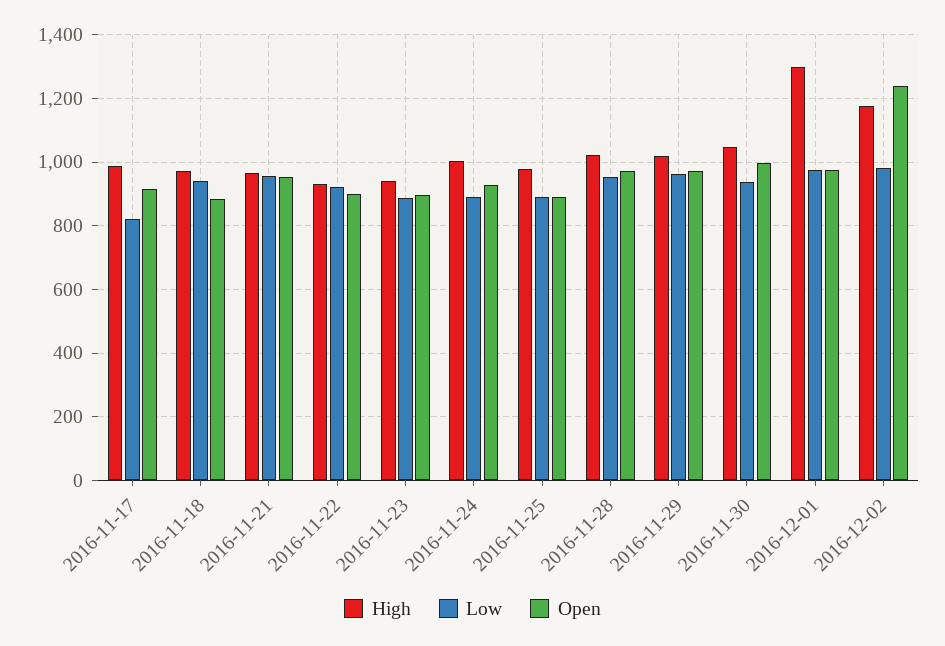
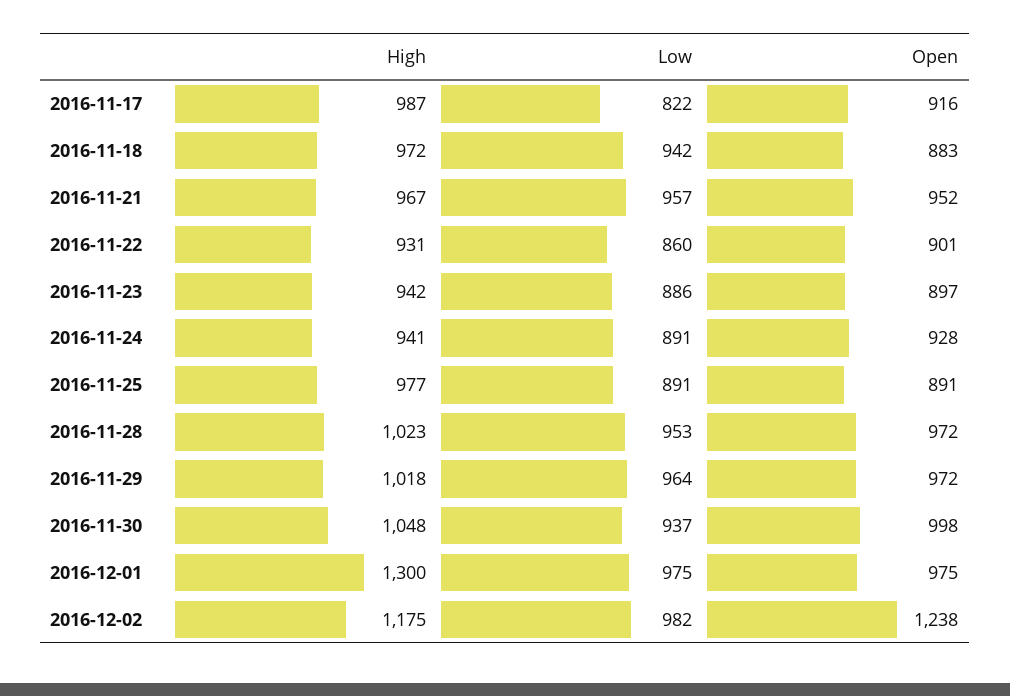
Low, 2016-11-22: 920 -> 860
High, 2016-11-24: 1000 -> 941

